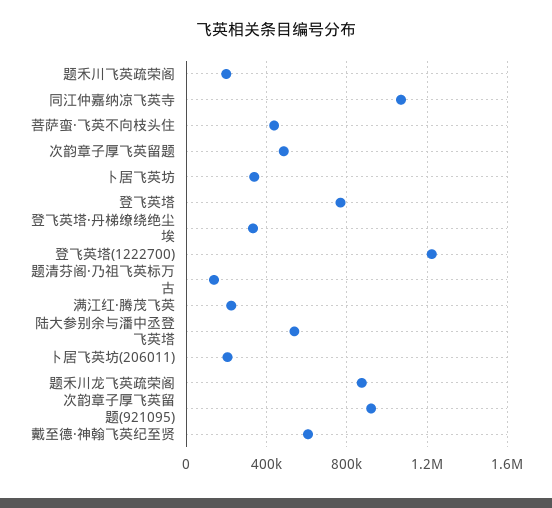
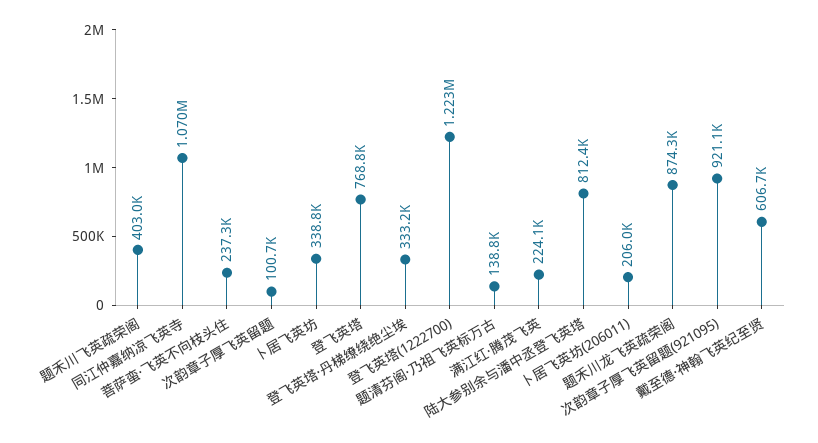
题禾川飞英疏荣阁: 200000 -> 403000
菩萨蛮·飞英不向枝头住: 450000 -> 237300
次韵章子厚飞英留题: 500000 -> 100700
陆大参别余与潘中丞登飞英塔: 550000 -> 812400

